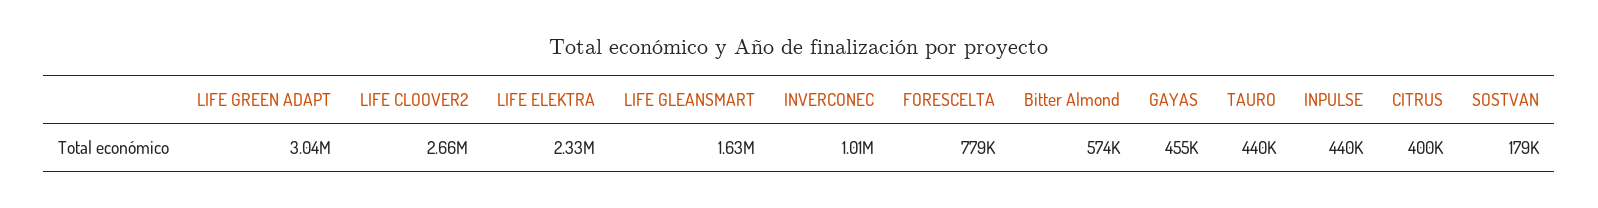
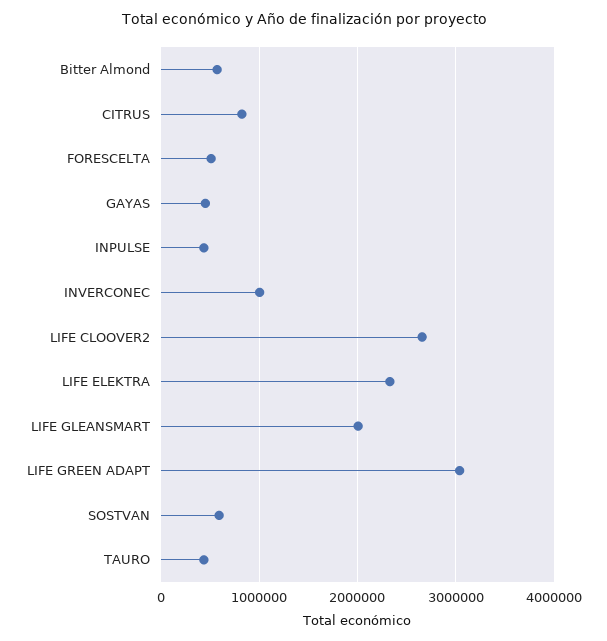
LIFE GLEANSMART: 1630000 -> 2000000
FORESCELTA: 779000 -> 500000
CITRUS: 400000 -> 800000
SOSTVAN: 179000 -> 600000

